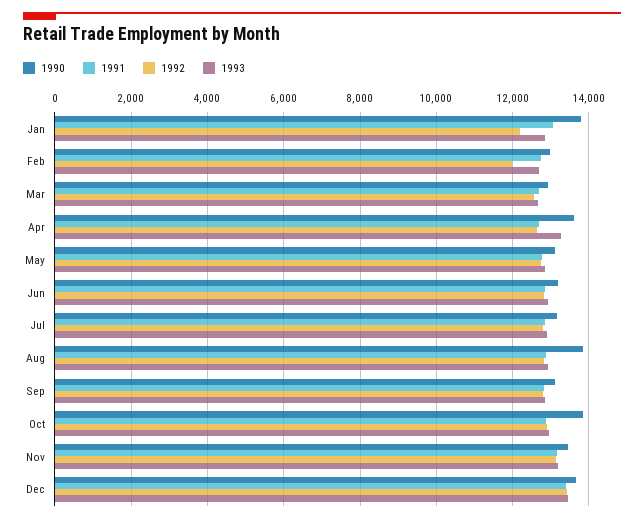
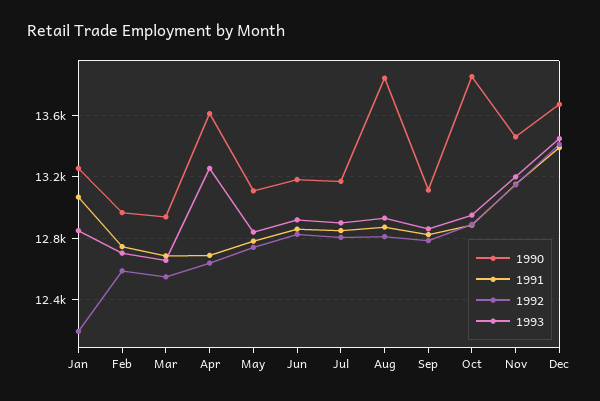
1990, Jan: 13800 -> 13250
1992, Feb: 12000 -> 12600

